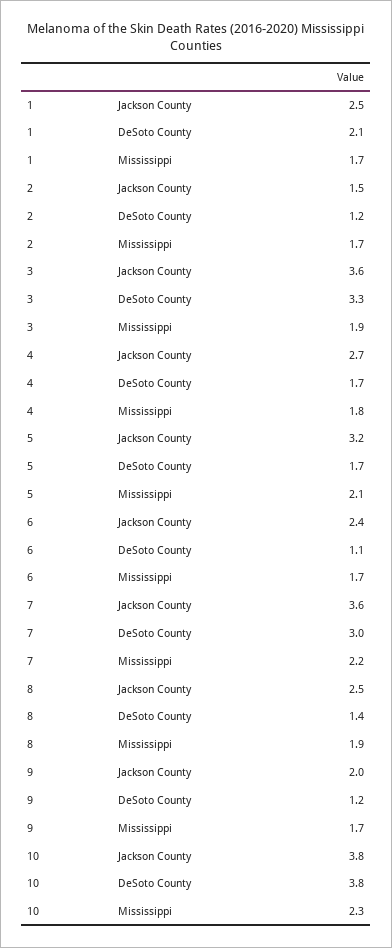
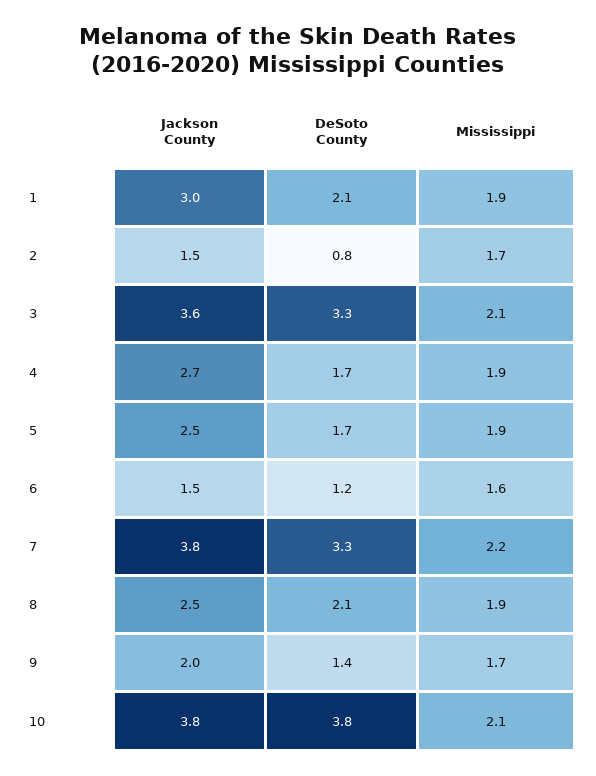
1, Jackson County: 2.5 -> 3
1, Mississippi: 1.7 -> 1.9
2, DeSoto County: 1.2 -> 0.8
3, Mississippi: 1.9 -> 2.1
4, Mississippi: 1.8 -> 1.9
5, Jackson County: 3.2 -> 2.5
5, Mississippi: 2.1 -> 1.9
6, Jackson County: 2.4 -> 1.5
6, DeSoto County: 1.1 -> 1.2
6, Mississippi: 1.7 -> 1.6
7, Jackson County: 3.6 -> 3.8
7, DeSoto County: 3 -> 3.3
8, DeSoto County: 1.4 -> 2.1
9, DeSoto County: 1.2 -> 1.4
10, Mississippi: 2.3 -> 2.1

